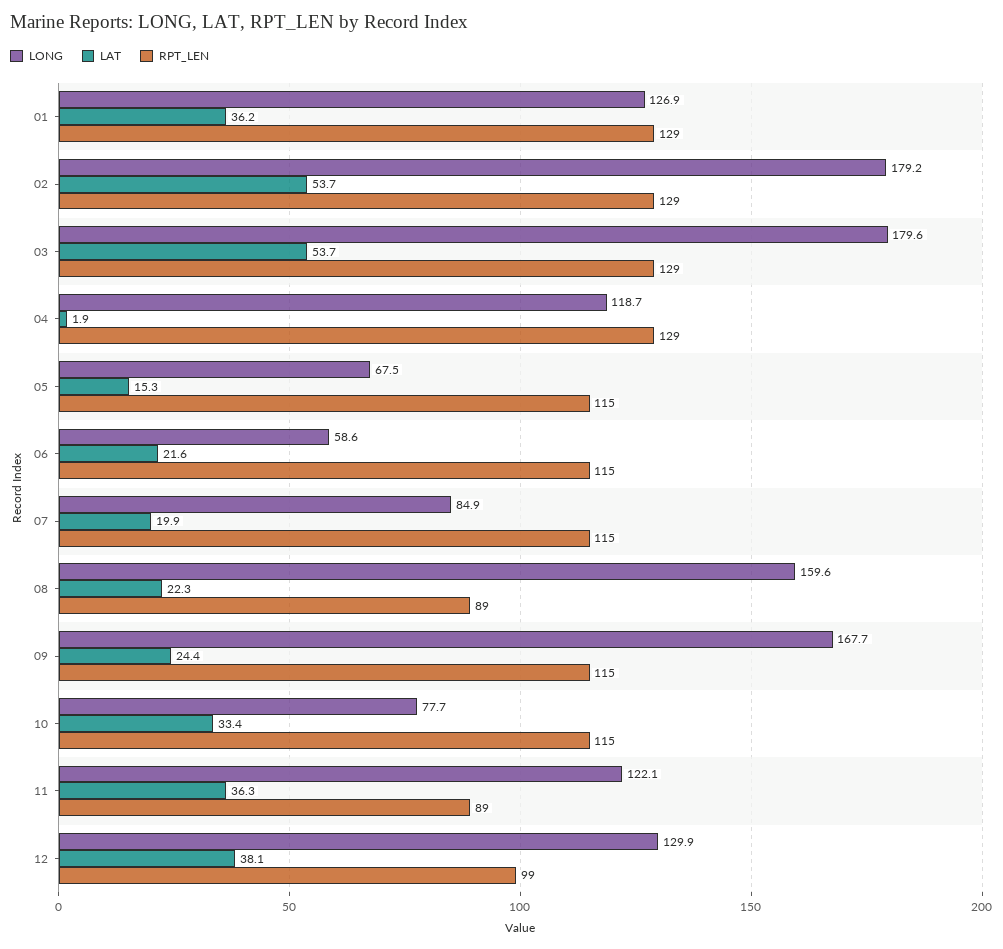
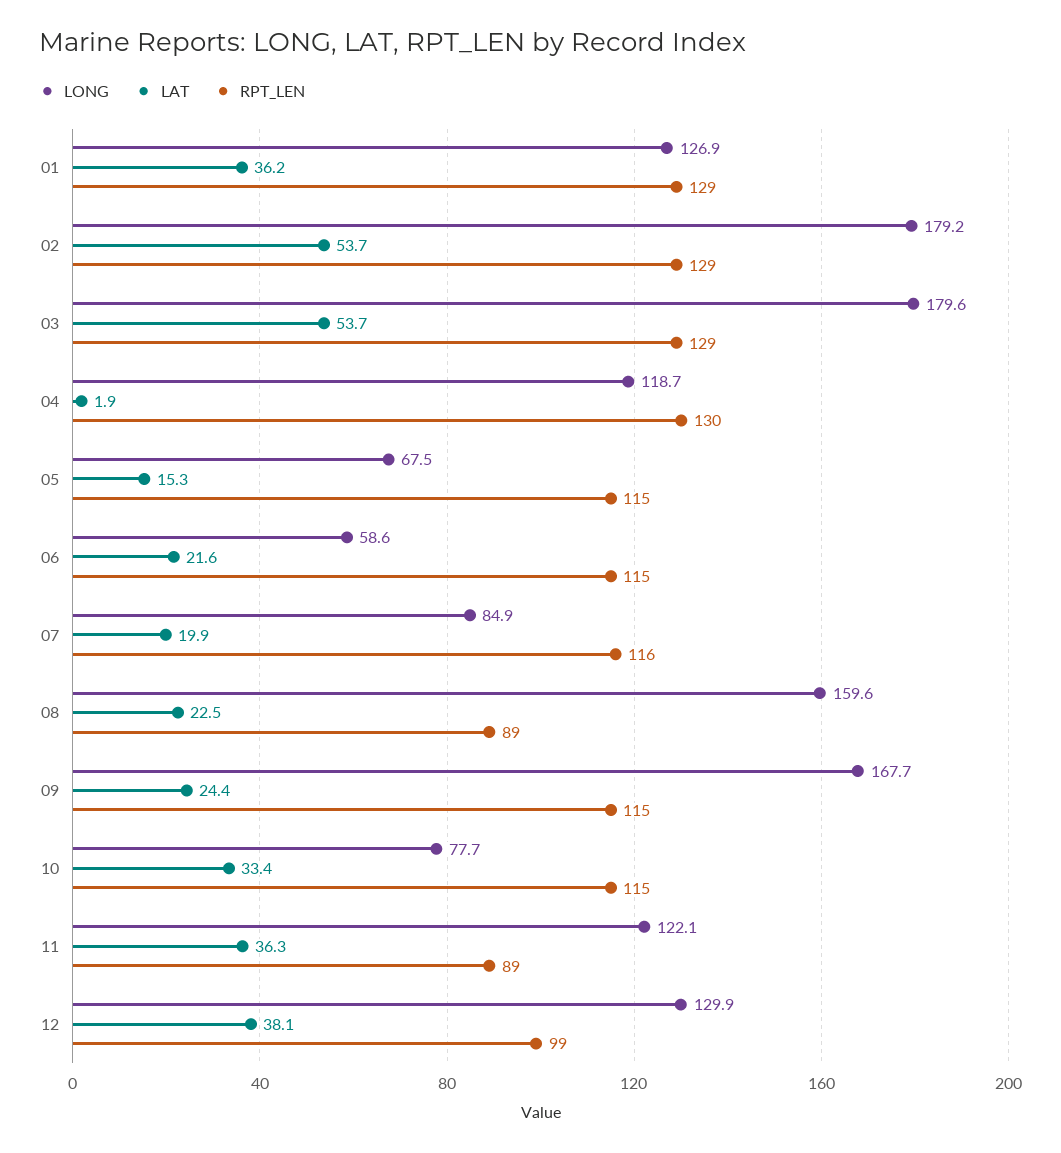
RPT_LEN, 04: 129 -> 130
RPT_LEN, 07: 115 -> 116
LAT, 08: 22.3 -> 22.5

